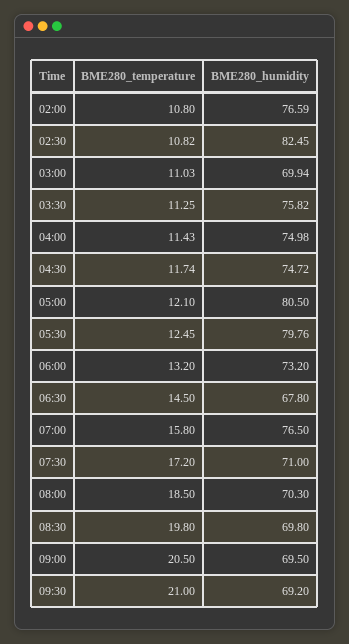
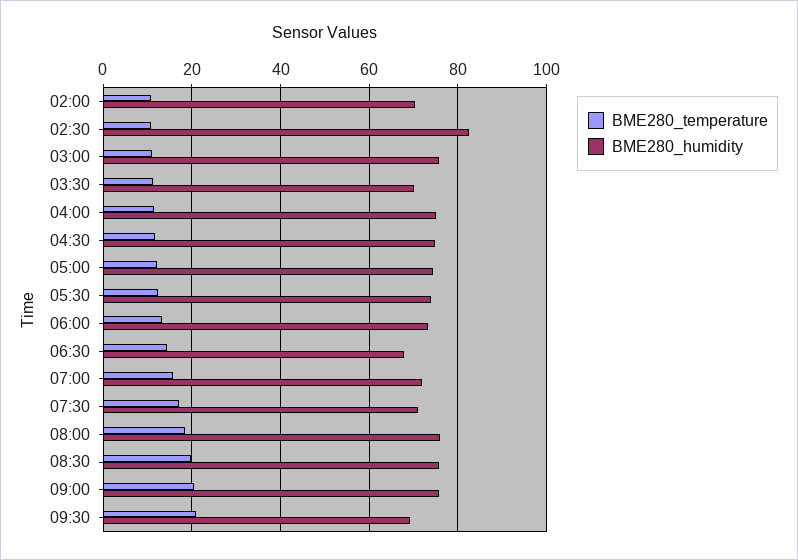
BME280_humidity, 02:00: 76.59 -> 70
BME280_humidity, 03:00: 69.94 -> 76
BME280_humidity, 03:30: 75.82 -> 70
BME280_humidity, 05:00: 80.5 -> 74
BME280_humidity, 05:30: 79.76 -> 74
BME280_humidity, 07:00: 76.5 -> 72
BME280_humidity, 08:00: 70.3 -> 76
BME280_humidity, 08:30: 69.8 -> 76
BME280_humidity, 09:00: 69.5 -> 76

